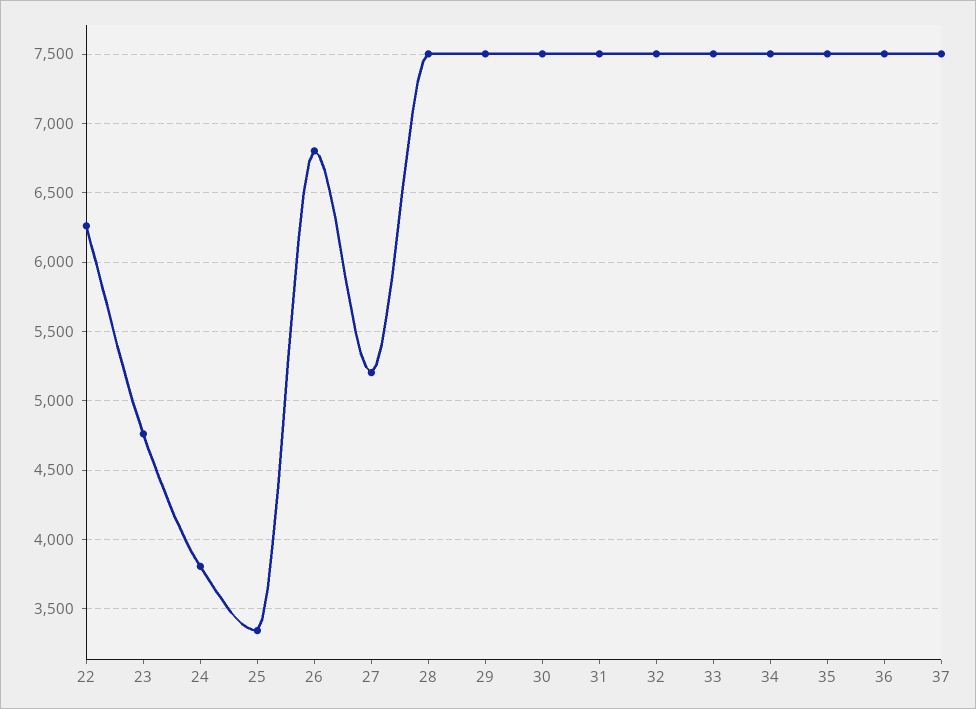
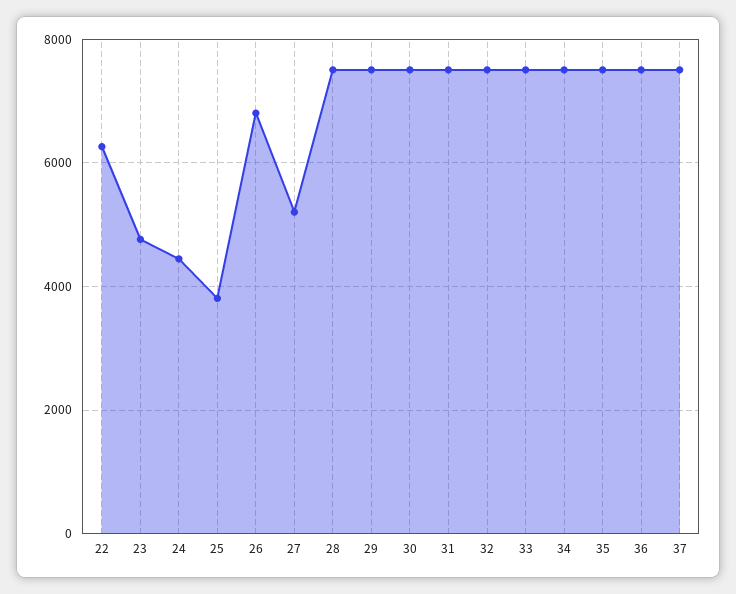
24: 3800 -> 4400
25: 3350 -> 3800

